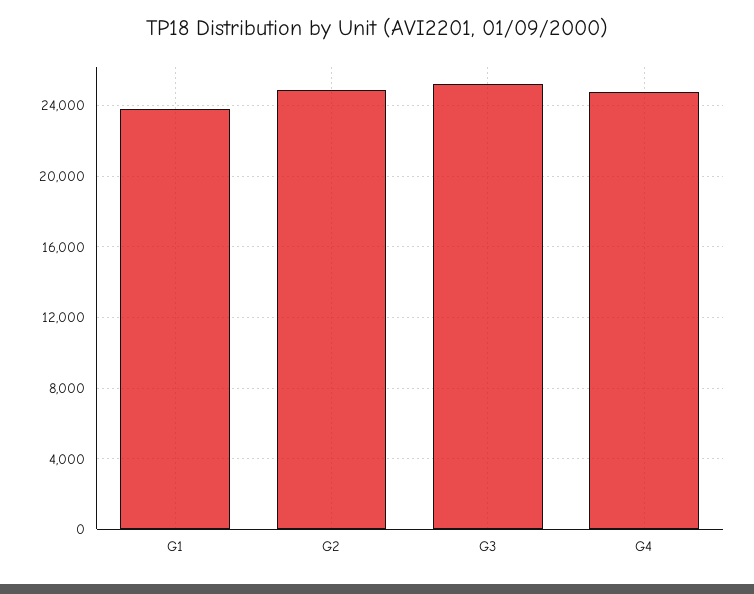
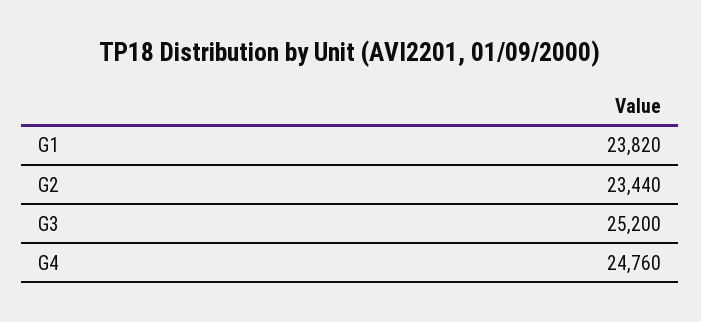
G2: 25000 -> 23440

